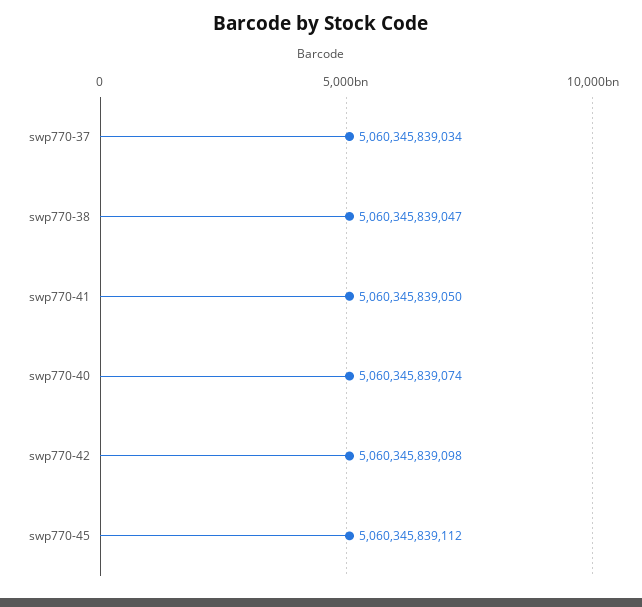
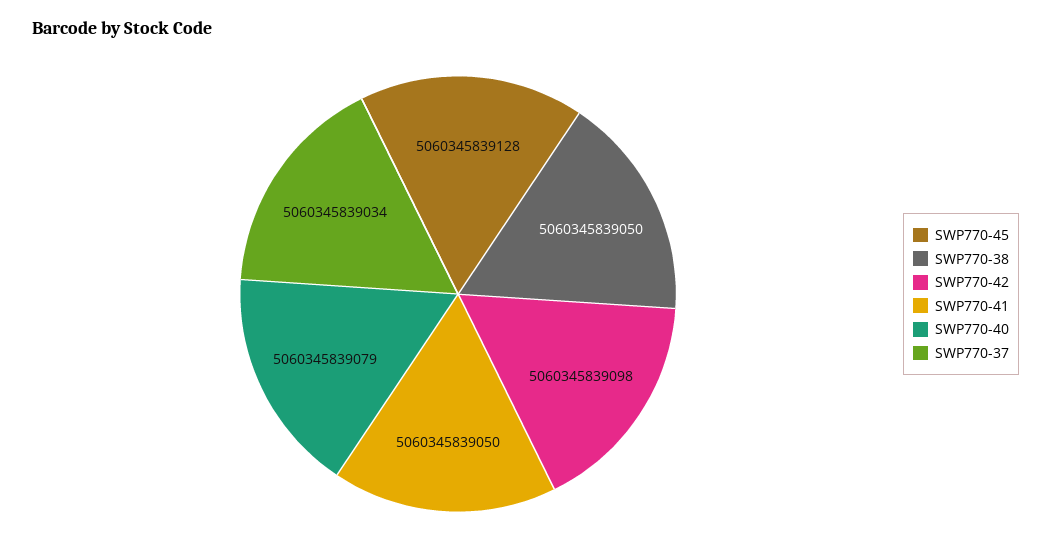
swp770-38: 5060345839047 -> 5060345839050
swp770-40: 5060345839074 -> 5060345839079
swp770-45: 5060345839112 -> 5060345839128

